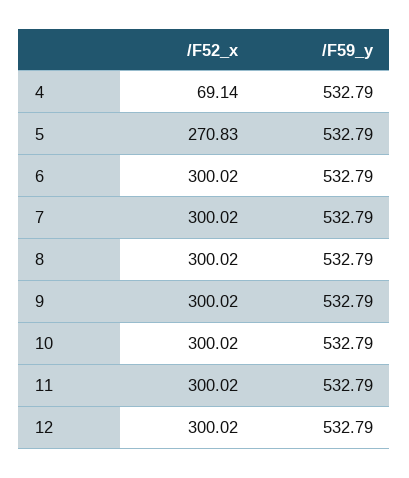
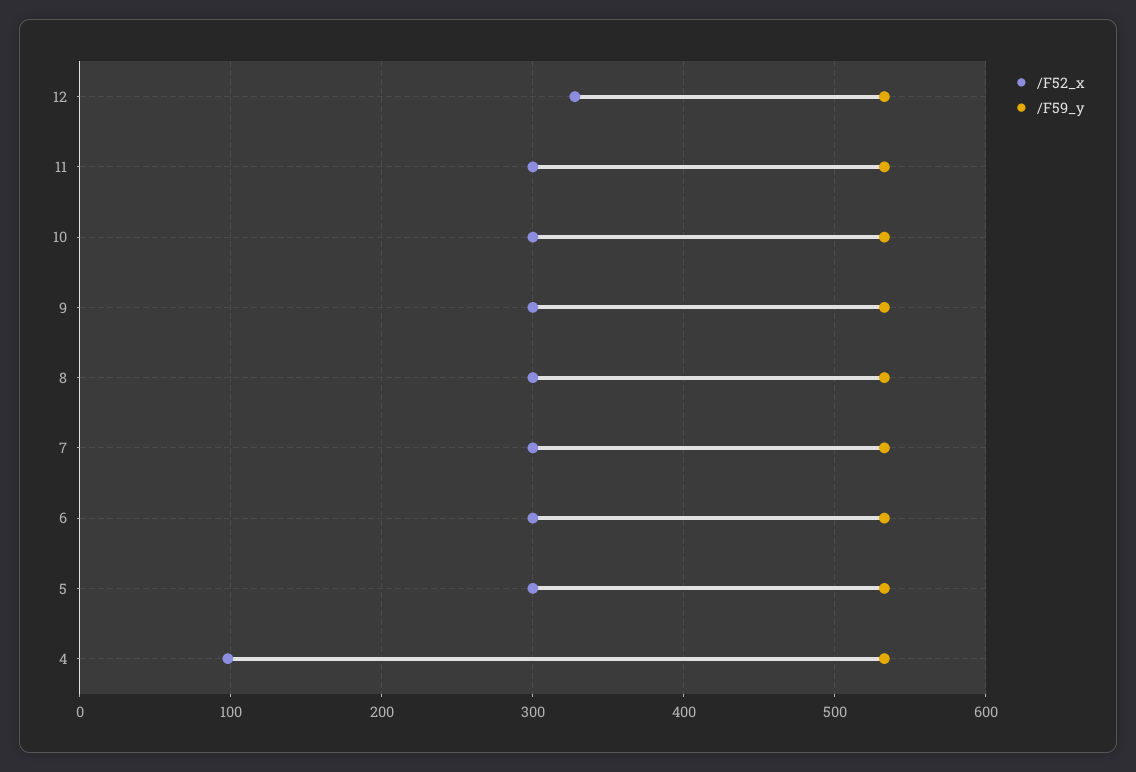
/F52_x, 4: 69.14 -> 100
/F52_x, 5: 270.83 -> 300
/F52_x, 12: 300.02 -> 330

